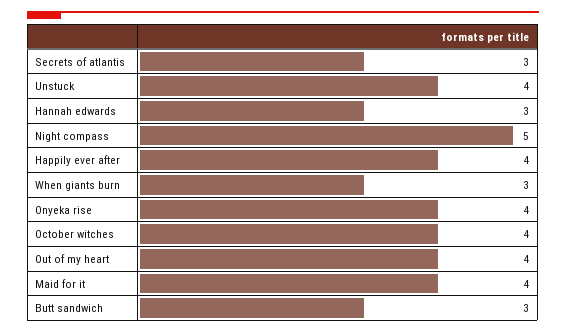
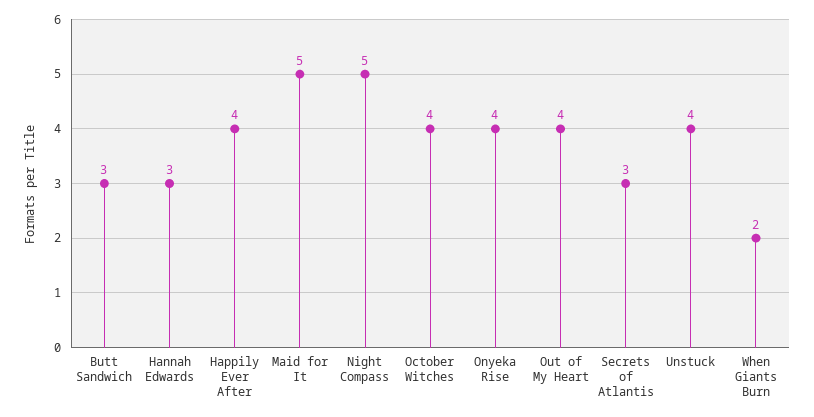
When giants burn: 3 -> 2
Maid for it: 4 -> 5

